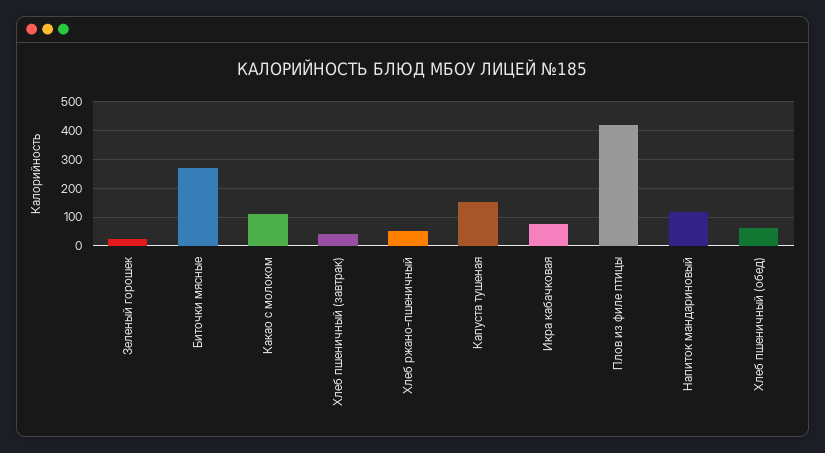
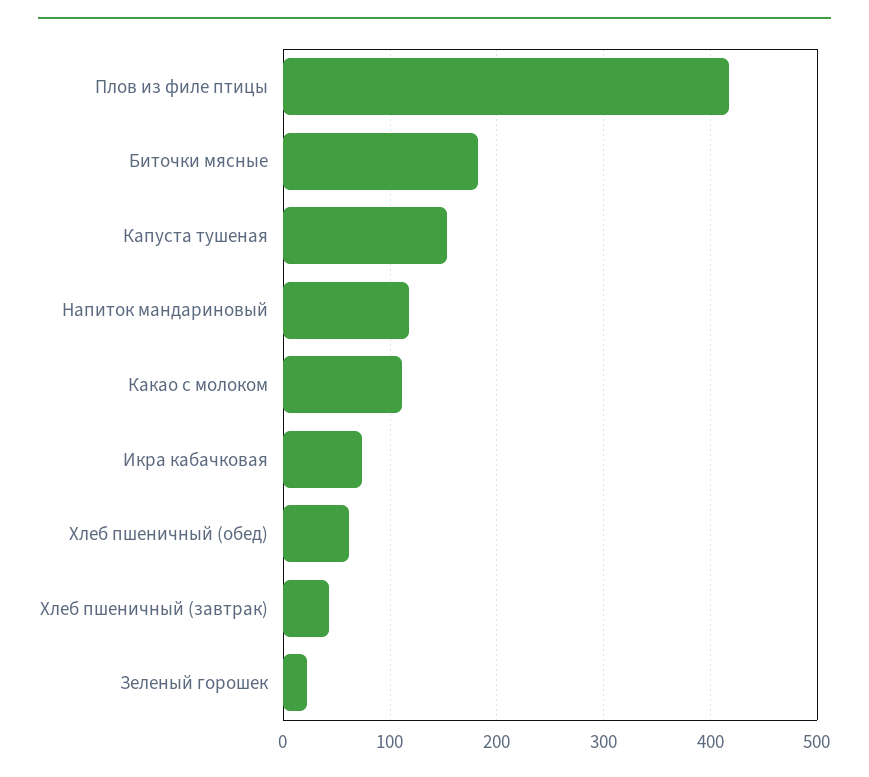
Биточки мясные: 275 -> 180
Хлеб ржано-пшеничный: 50 -> none

